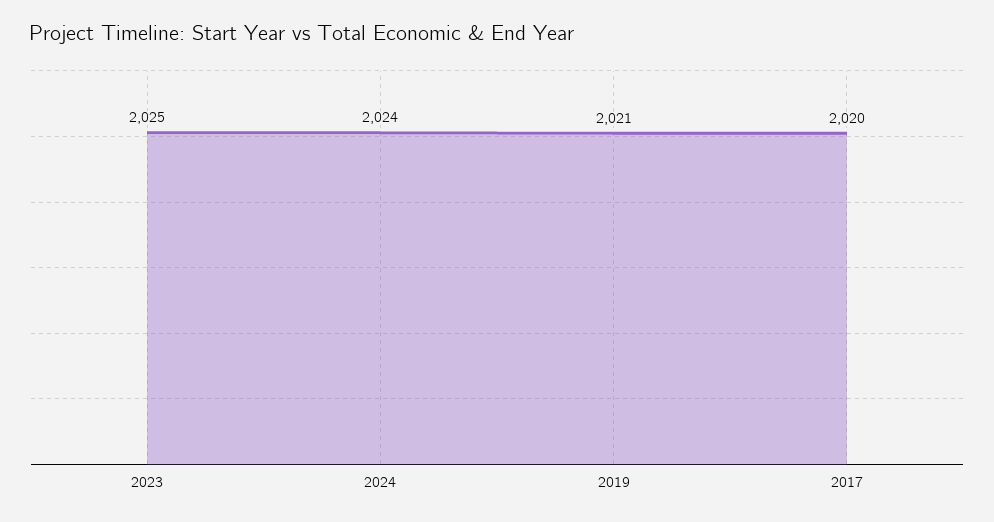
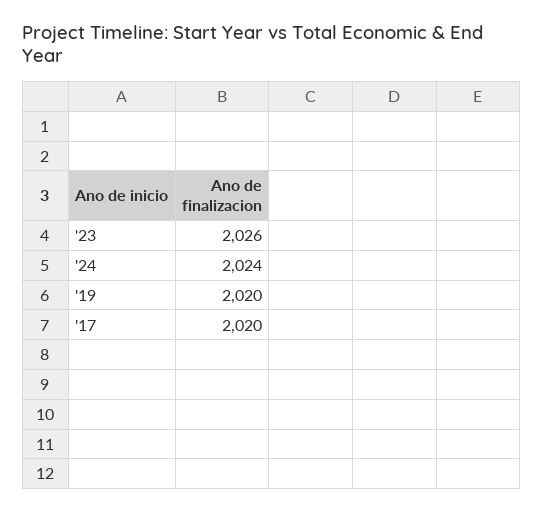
2023: 2025 -> 2026
2019: 2021 -> 2020

